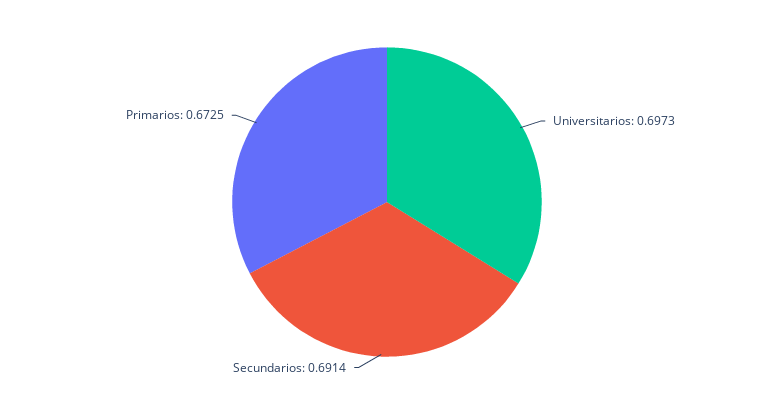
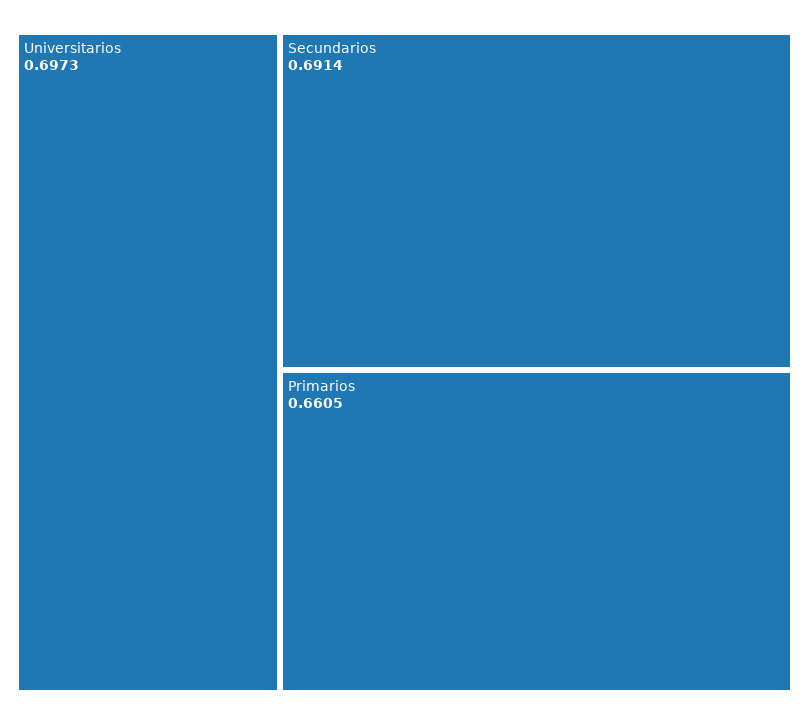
Primarios: 0.6725 -> 0.6605

